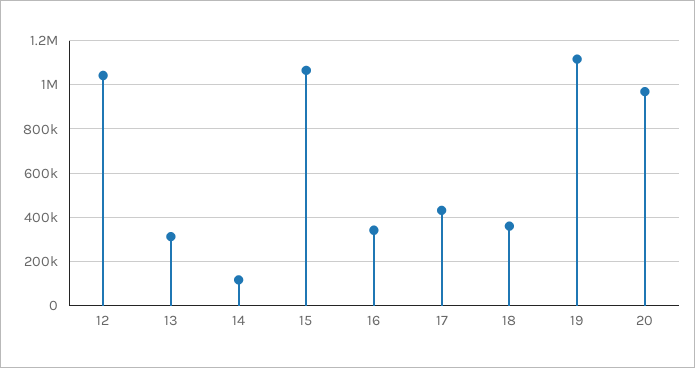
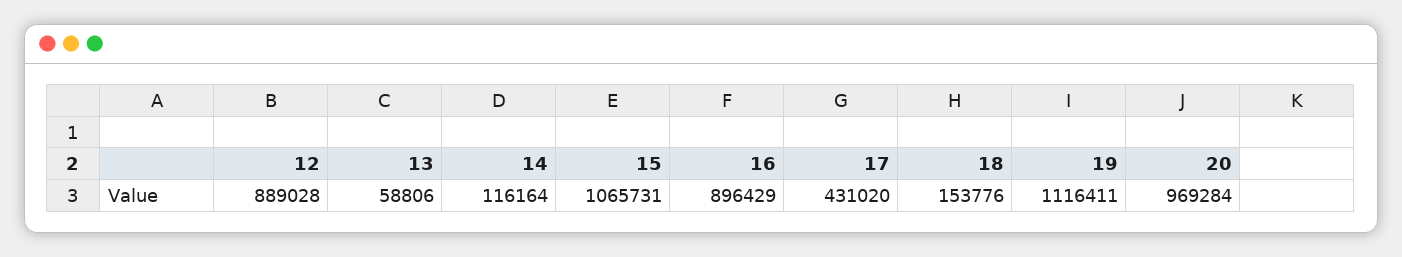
12: 1050000 -> 889028
13: 300000 -> 58806
16: 350000 -> 896429
18: 350000 -> 153776

